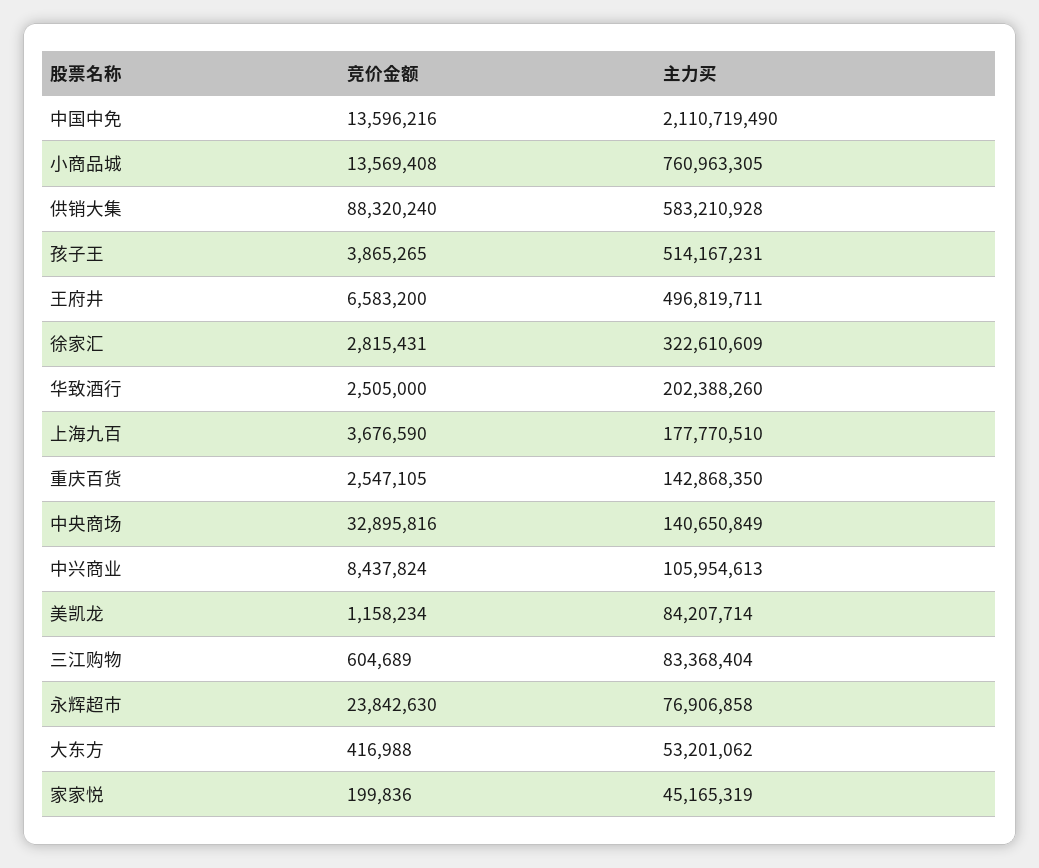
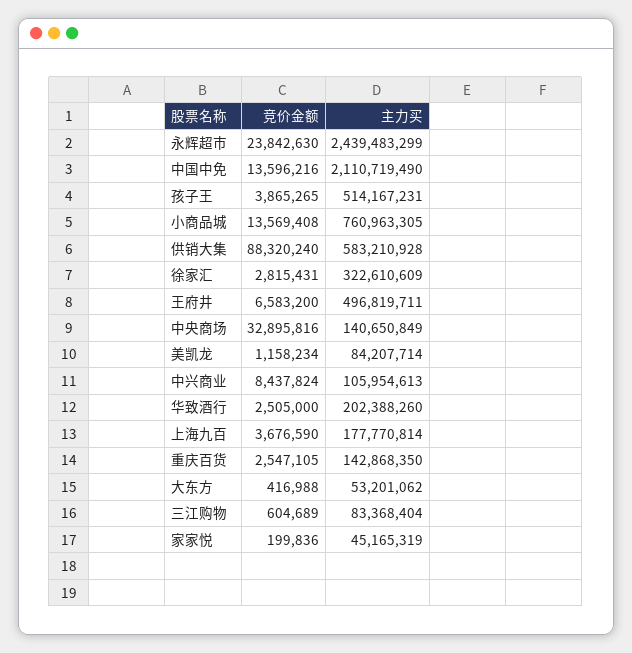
主力买, 上海九百: 177770510 -> 177770814
主力买, 永辉超市: 76906858 -> 2439483299

